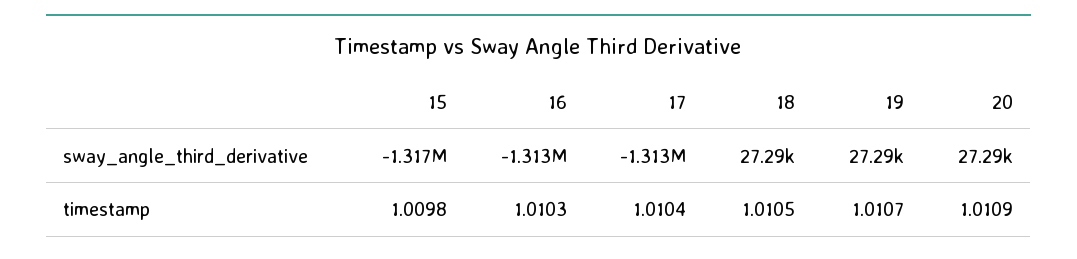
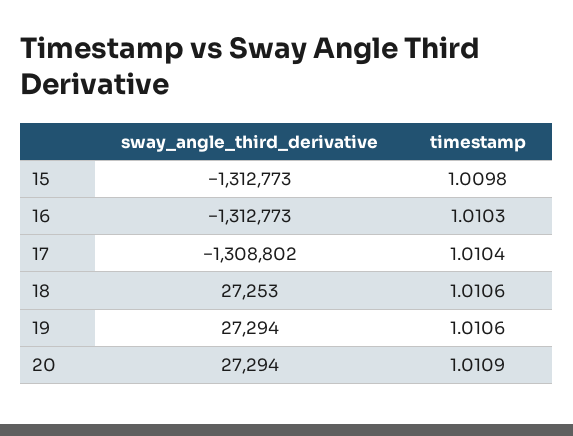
15, sway_angle_third_derivative: -1317000 -> -1312773
17, sway_angle_third_derivative: -1313000 -> -1308802
18, sway_angle_third_derivative: 27290 -> 27253
18, timestamp: 1.0105 -> 1.0106
19, timestamp: 1.0107 -> 1.0106

